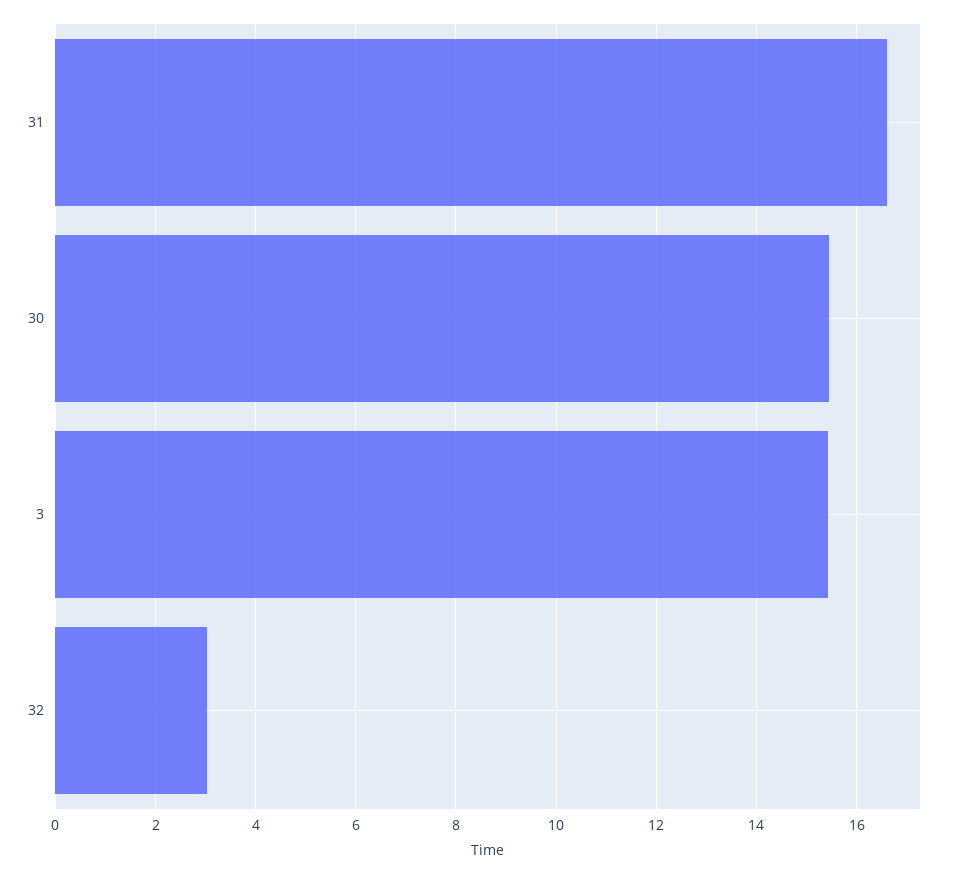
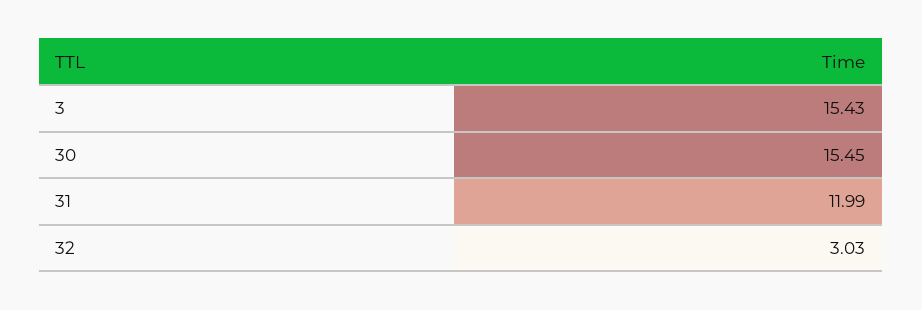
31: 16.6 -> 11.99

